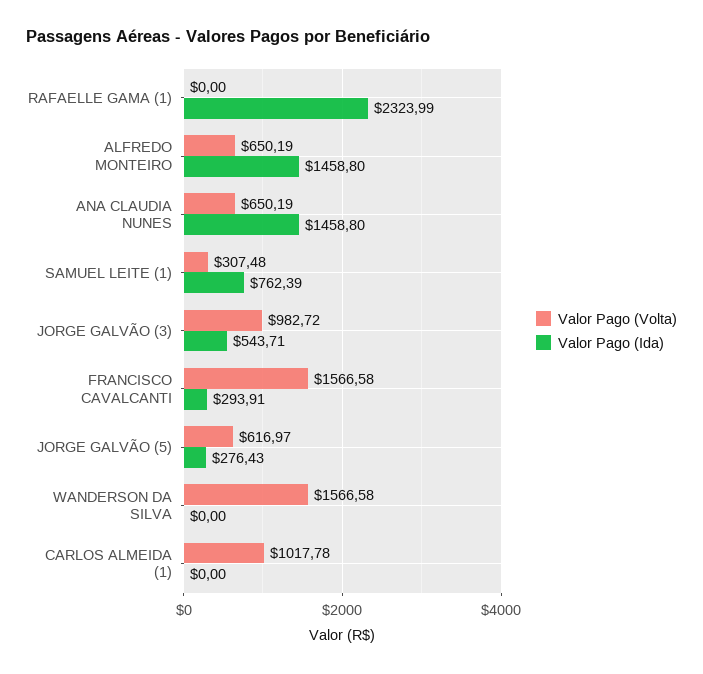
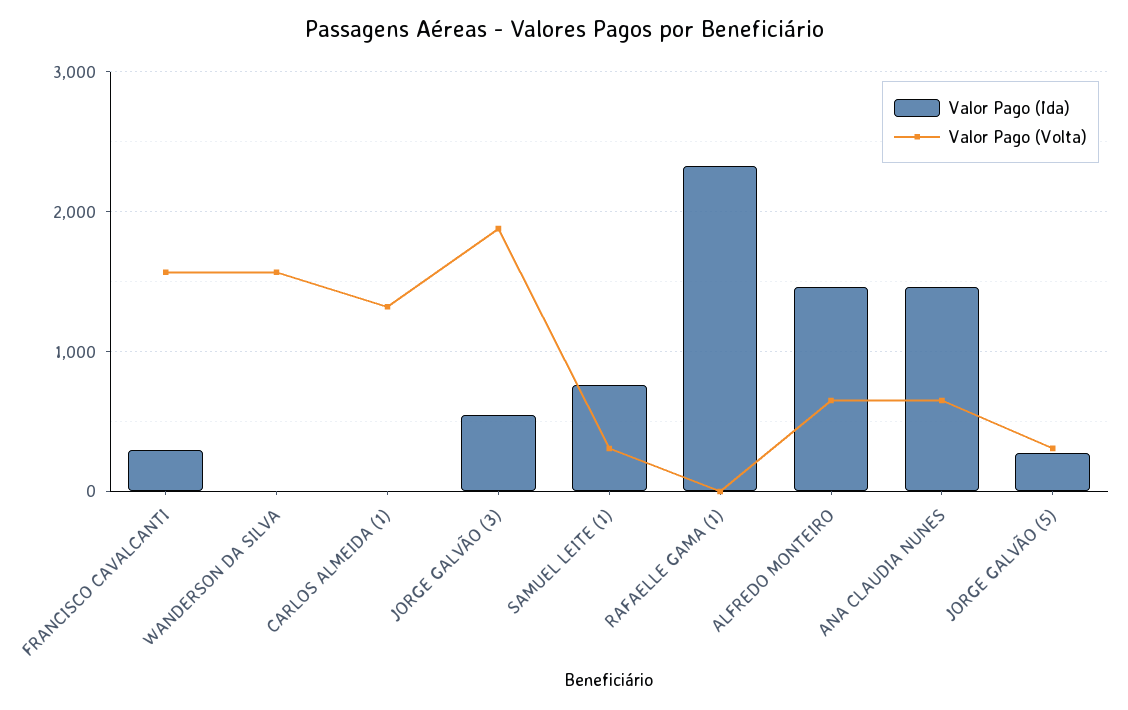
Valor Pago (Volta), JORGE GALVÃO (3): 982.72 -> 1900
Valor Pago (Volta), JORGE GALVÃO (5): 616.97 -> 300
Valor Pago (Volta), CARLOS ALMEIDA (1): 1017.78 -> 1300

